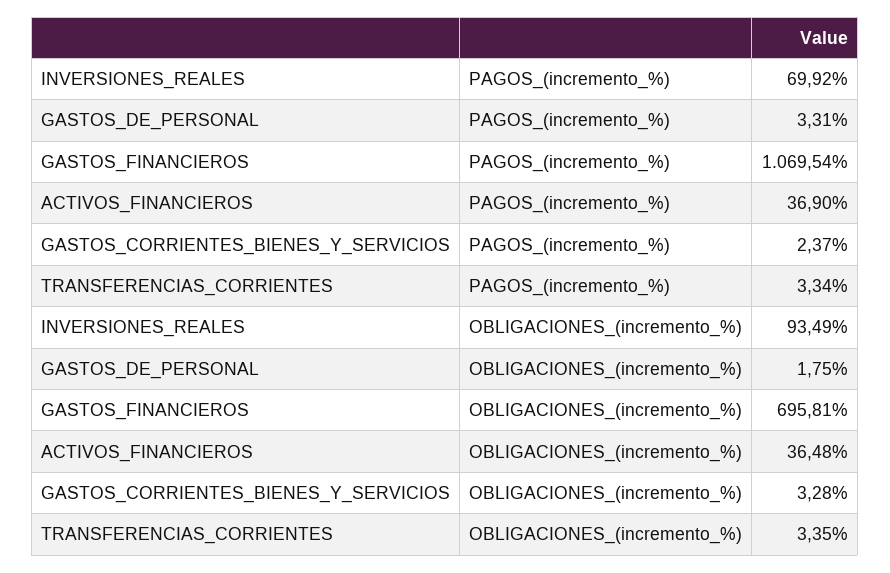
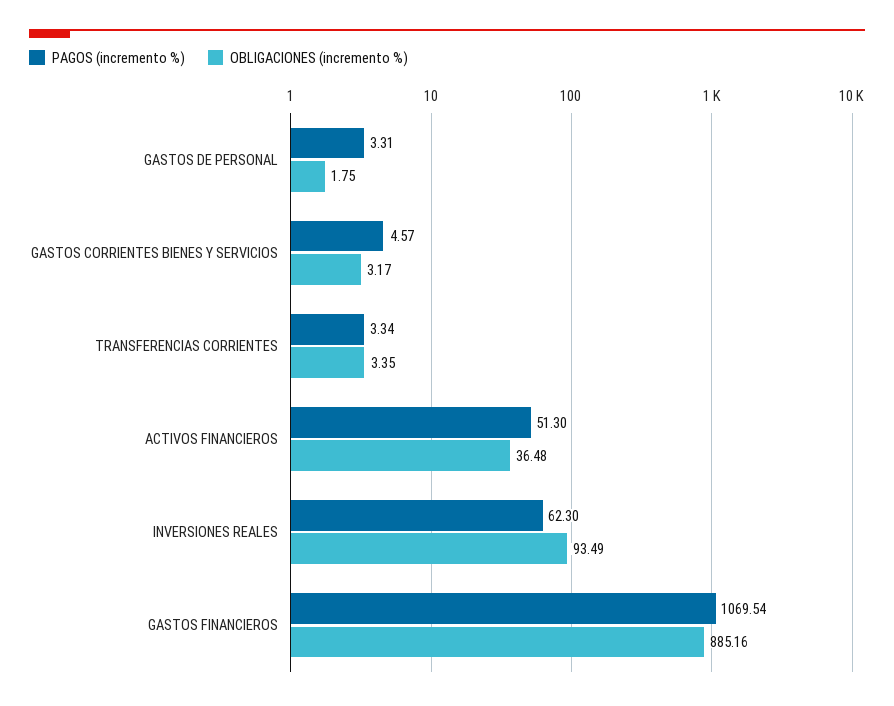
PAGOS_(incremento_%), INVERSIONES_REALES: 69.92 -> 62.3
PAGOS_(incremento_%), ACTIVOS_FINANCIEROS: 36.9 -> 51.3
PAGOS_(incremento_%), GASTOS_CORRIENTES_BIENES_Y_SERVICIOS: 2.37 -> 4.57
OBLIGACIONES_(incremento_%), GASTOS_FINANCIEROS: 695.81 -> 885.16
OBLIGACIONES_(incremento_%), GASTOS_CORRIENTES_BIENES_Y_SERVICIOS: 3.28 -> 3.17

